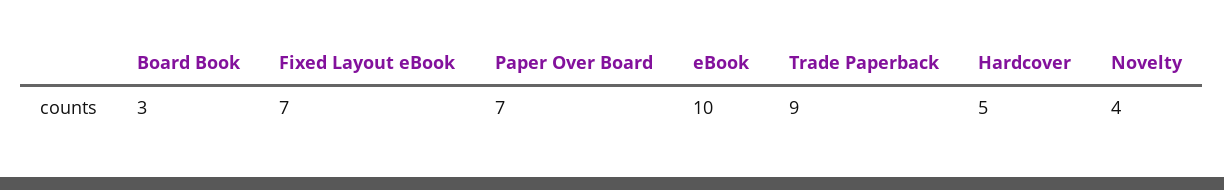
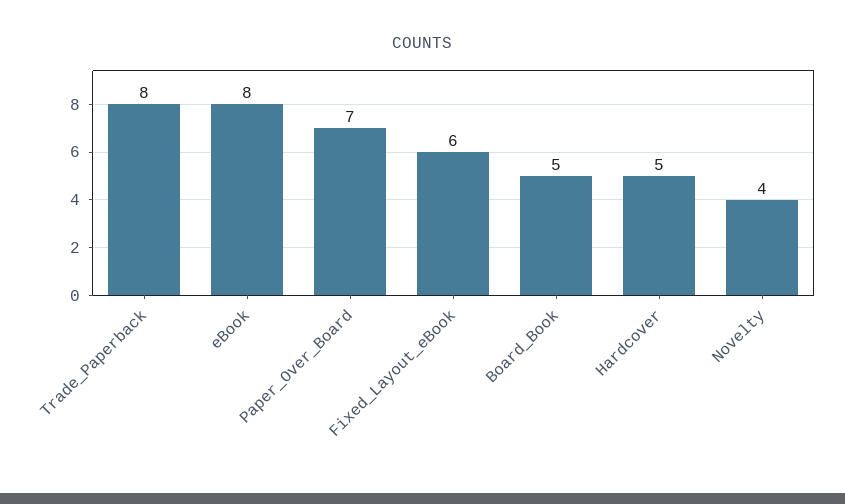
Board Book: 3 -> 5
Fixed Layout eBook: 7 -> 6
eBook: 10 -> 8
Trade Paperback: 9 -> 8

